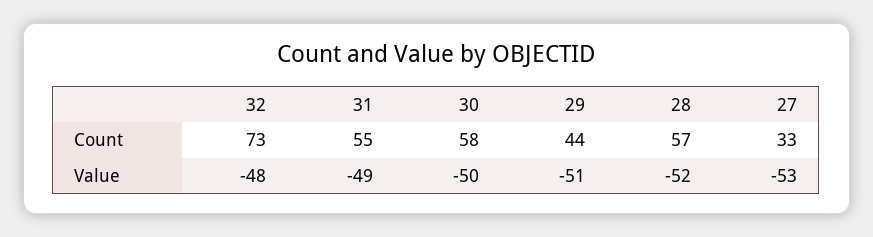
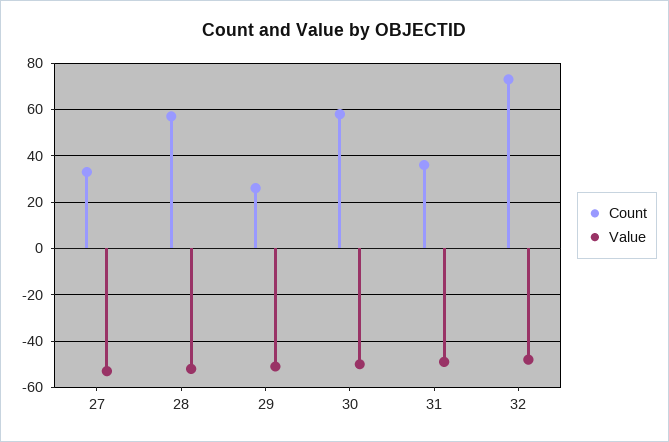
Count, 31: 55 -> 35
Count, 29: 44 -> 25

